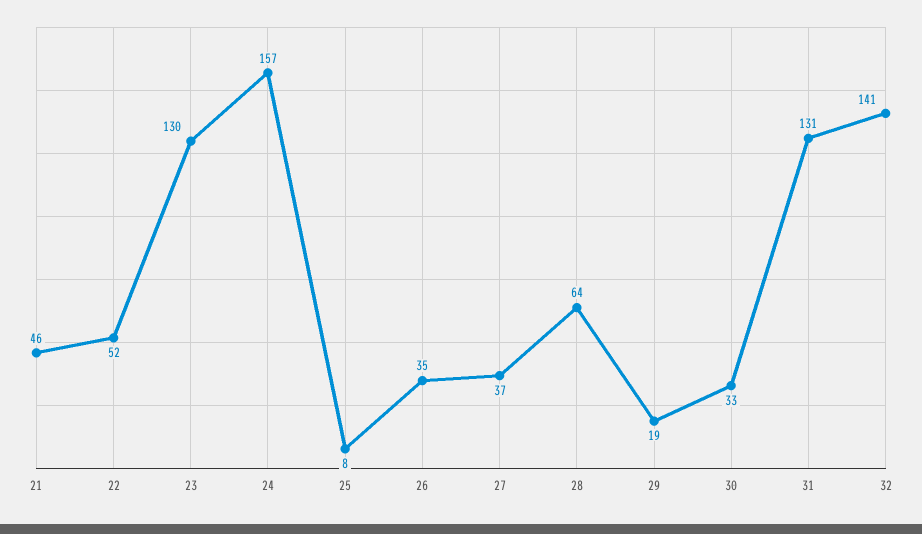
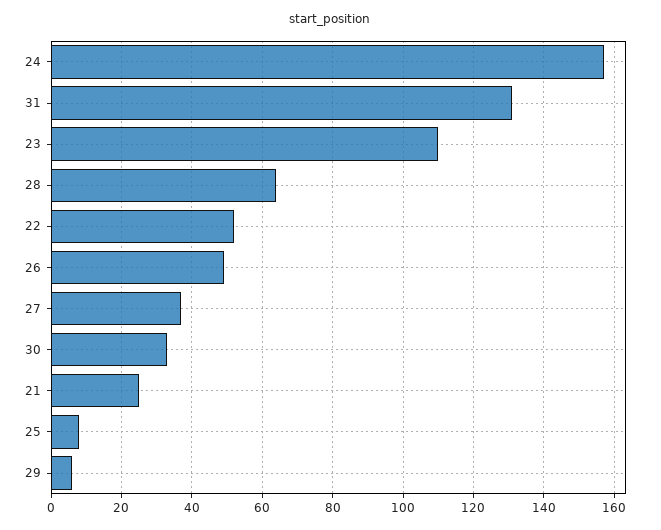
21: 46 -> 25
23: 130 -> 110
26: 35 -> 50
29: 19 -> 5
32: 141 -> none

